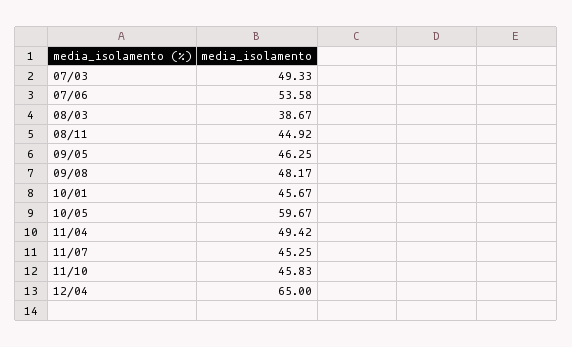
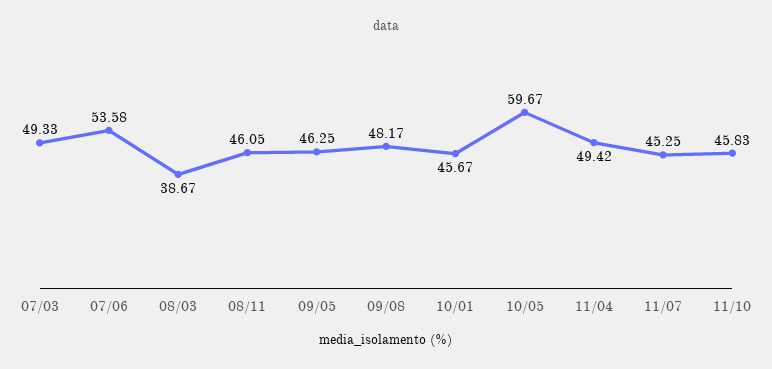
08/11: 44.92 -> 46.05
12/04: 65 -> none

